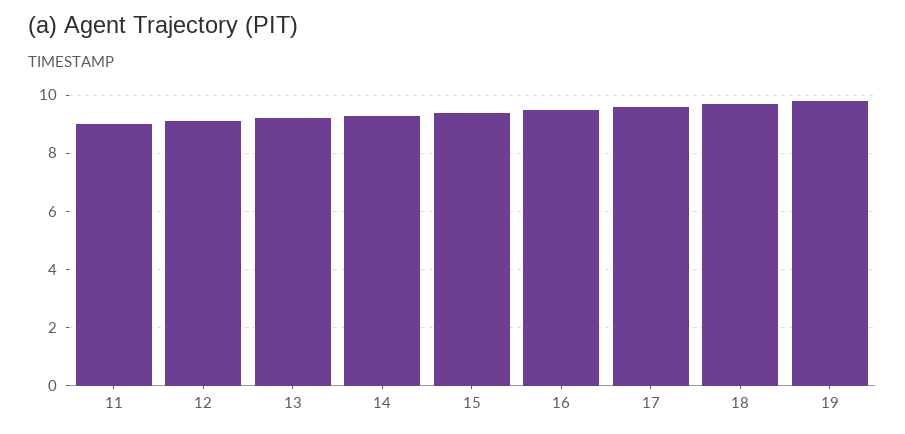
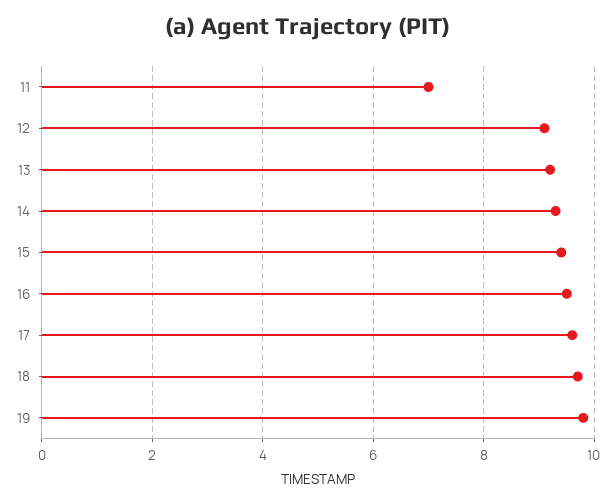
11: 9 -> 7

